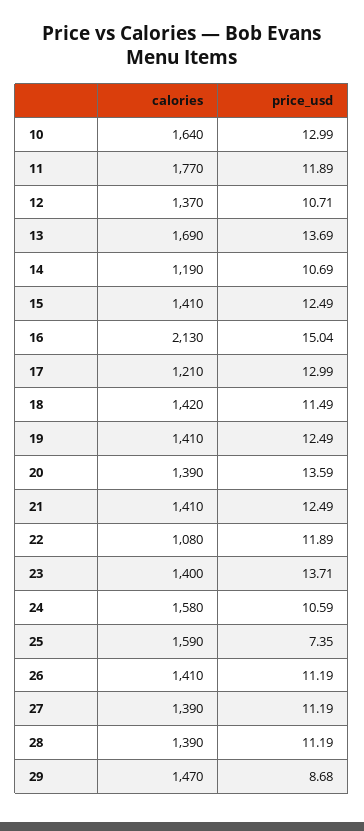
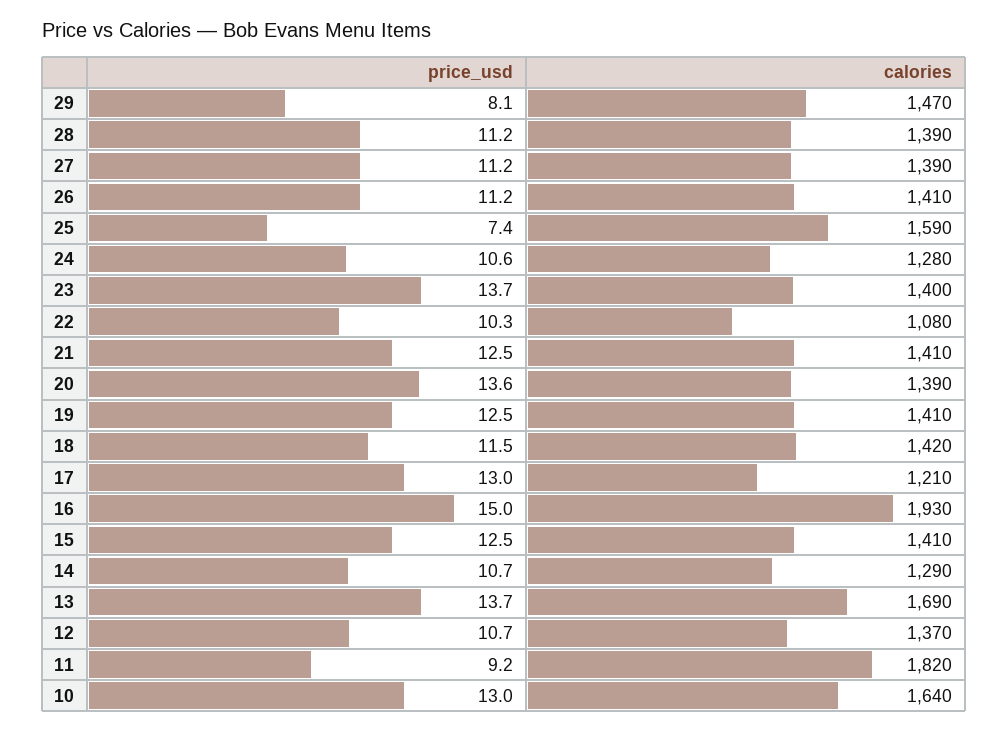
calories, 11: 1770 -> 1820
price_usd, 11: 11.89 -> 9.2
calories, 14: 1190 -> 1290
calories, 16: 2130 -> 1930
price_usd, 22: 11.89 -> 10.3
calories, 24: 1580 -> 1280
price_usd, 29: 8.68 -> 8.1

